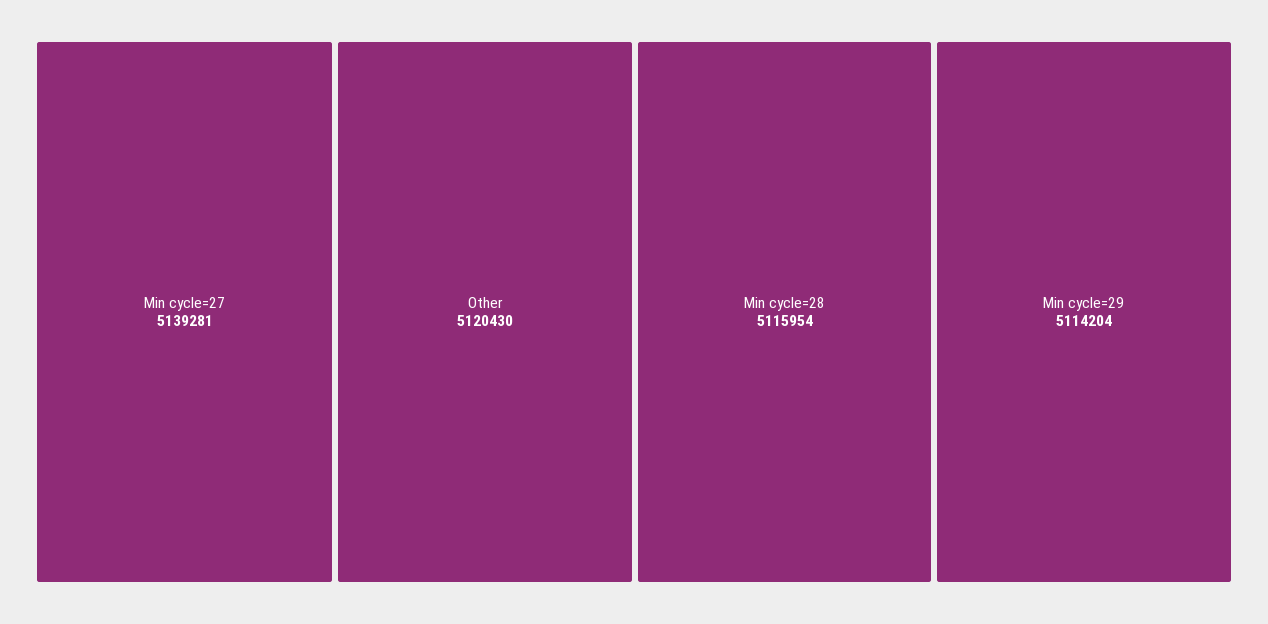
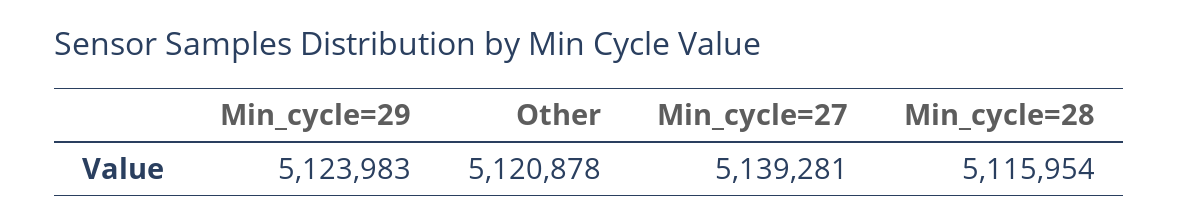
Other: 5120430 -> 5120878
Min cycle=29: 5114204 -> 5123983

